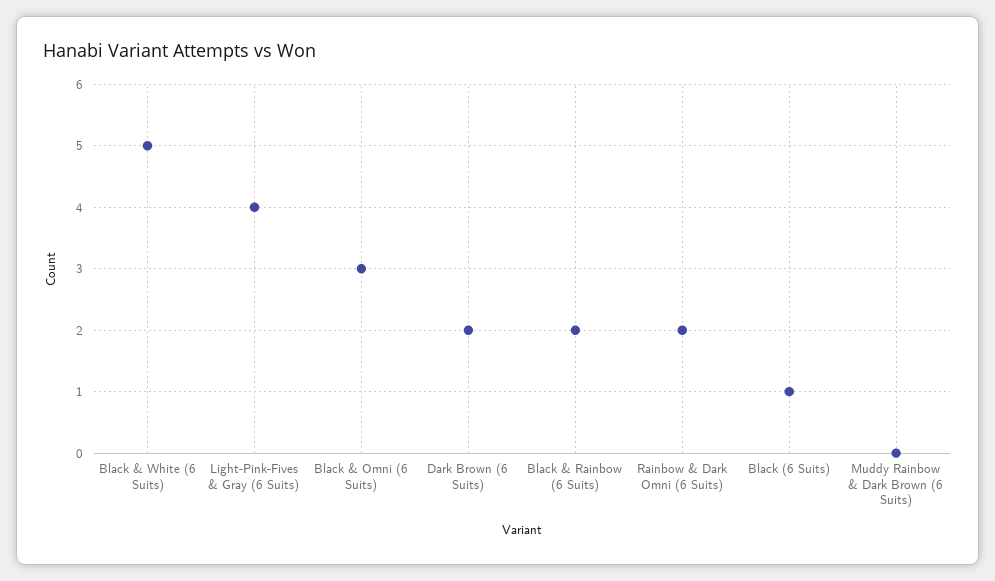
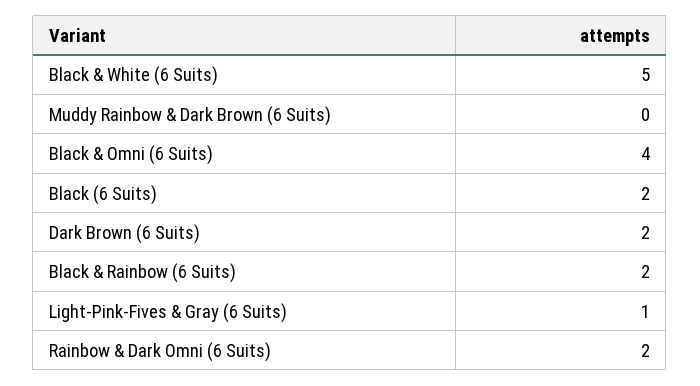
Light-Pink-Fives & Gray (6 Suits): 4 -> 1
Black & Omni (6 Suits): 3 -> 4
Black (6 Suits): 1 -> 2

